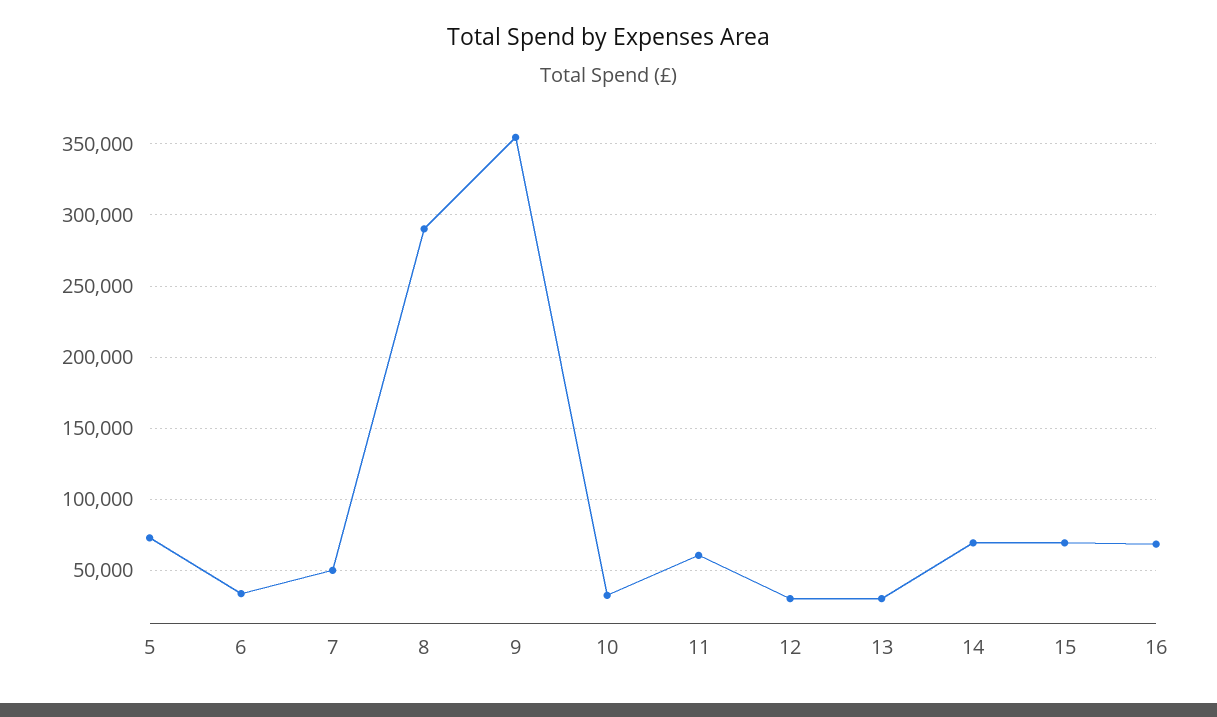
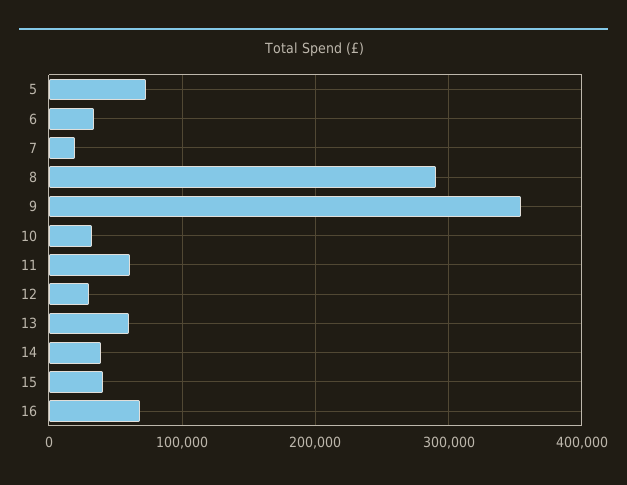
7: 50000 -> 20000
13: 30000 -> 60000
14: 70000 -> 40000
15: 70000 -> 40000

